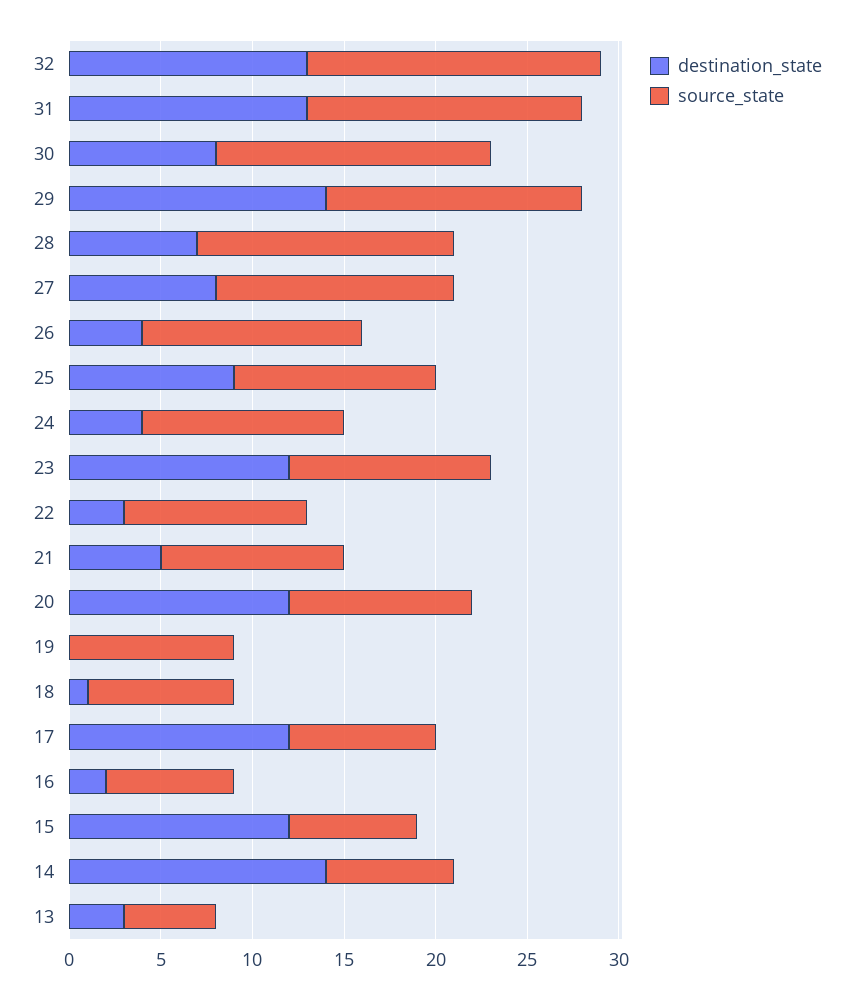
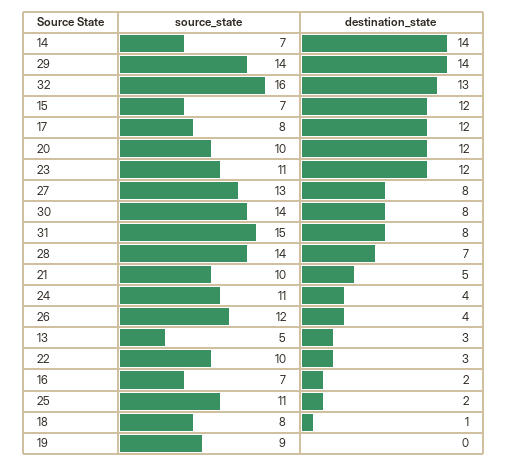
destination_state, 31: 13 -> 8
source_state, 30: 15 -> 14
destination_state, 25: 9 -> 2

